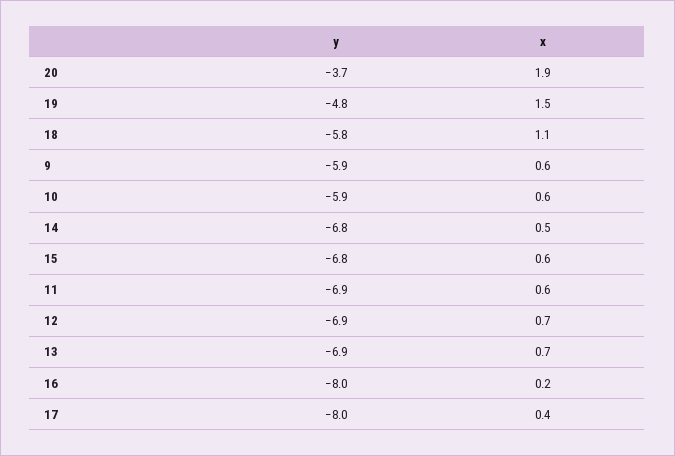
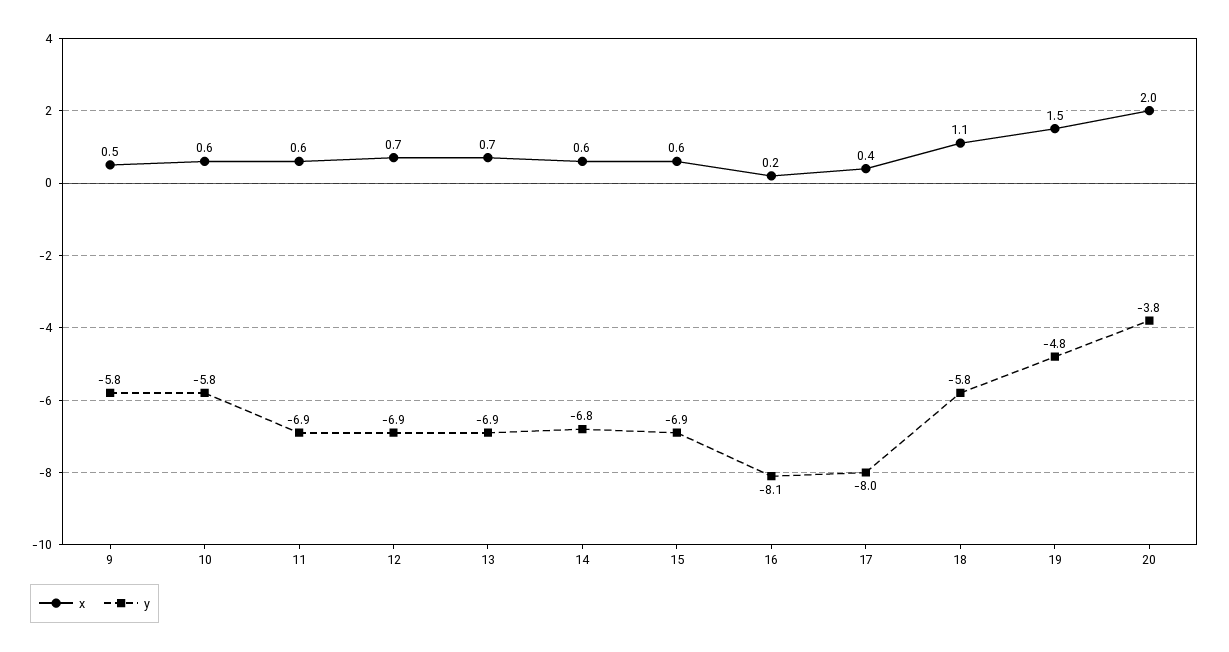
y, 20: -3.7 -> -3.8
x, 20: 1.9 -> 2
y, 9: -5.9 -> -5.8
x, 9: 0.6 -> 0.5
y, 10: -5.9 -> -5.8
x, 14: 0.5 -> 0.6
y, 15: -6.8 -> -6.9
y, 16: -8 -> -8.1

